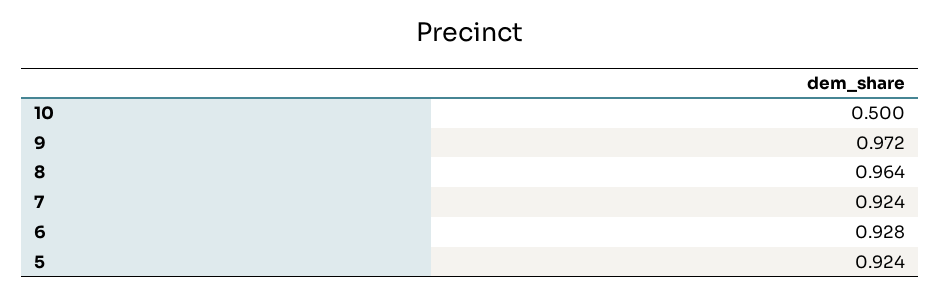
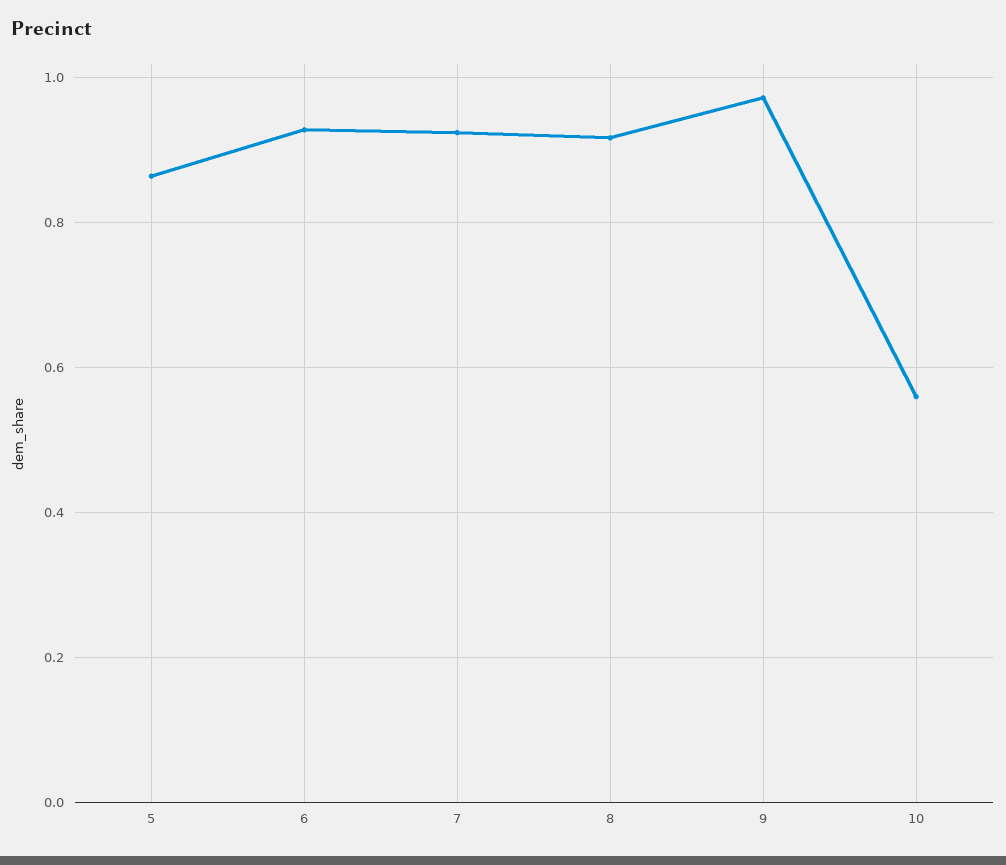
10: 0.5 -> 0.56
8: 0.964 -> 0.92
5: 0.924 -> 0.86

